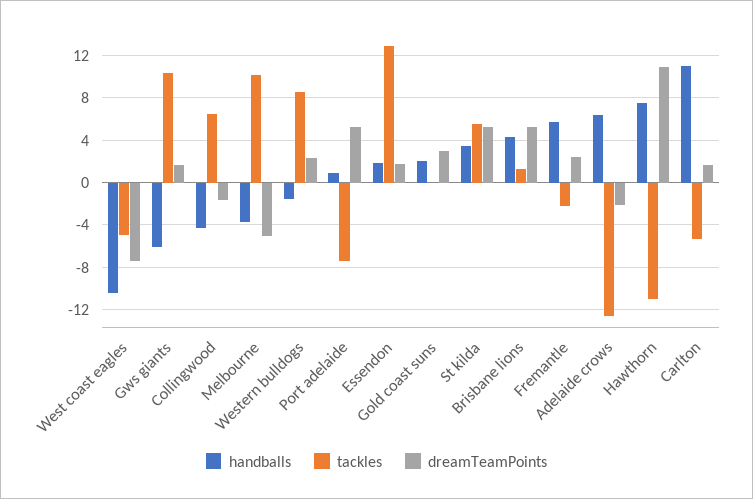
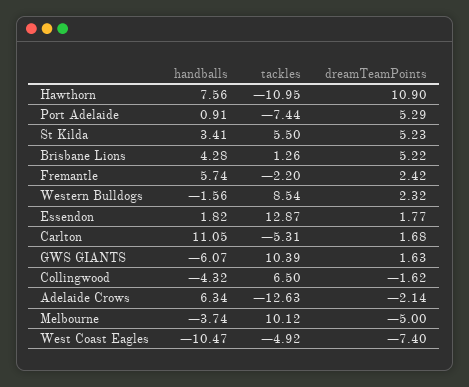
handballs, Gold coast suns: 2 -> none
tackles, Gold coast suns: 0 -> none
dreamTeamPoints, Gold coast suns: 3 -> none

